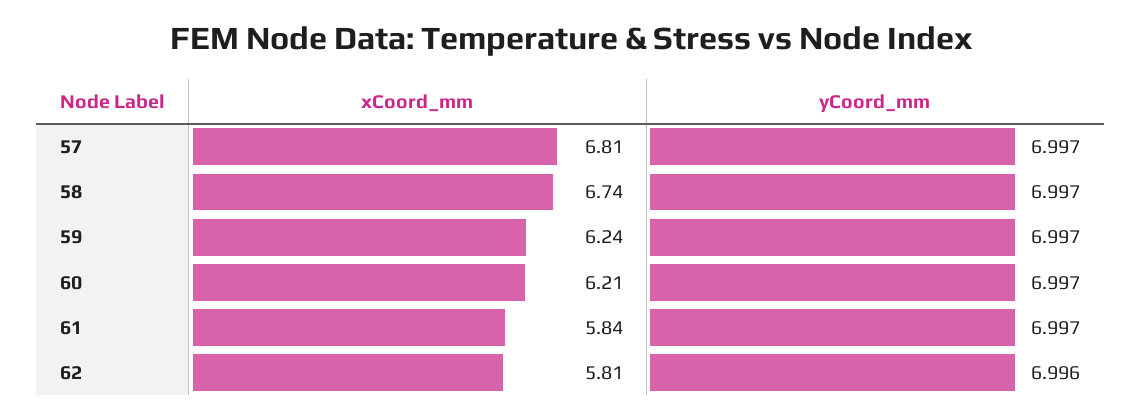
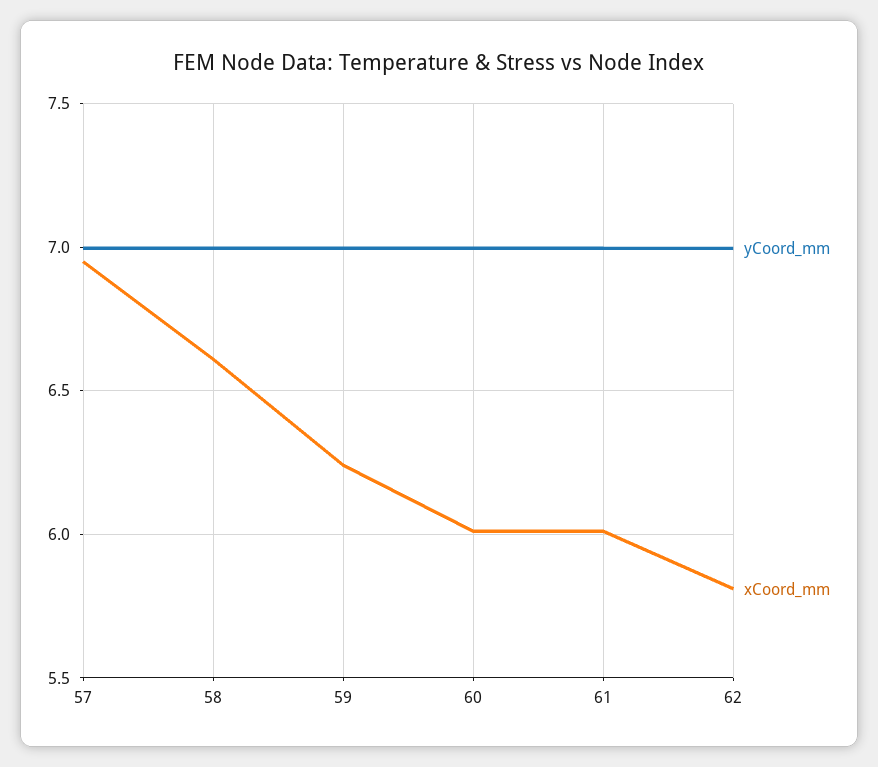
xCoord_mm, 57: 6.81 -> 6.95
xCoord_mm, 58: 6.74 -> 6.6
xCoord_mm, 60: 6.21 -> 6
xCoord_mm, 61: 5.84 -> 6

